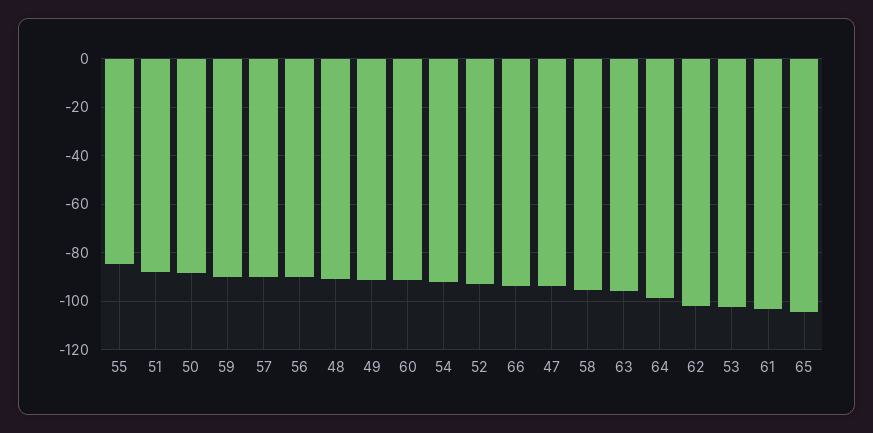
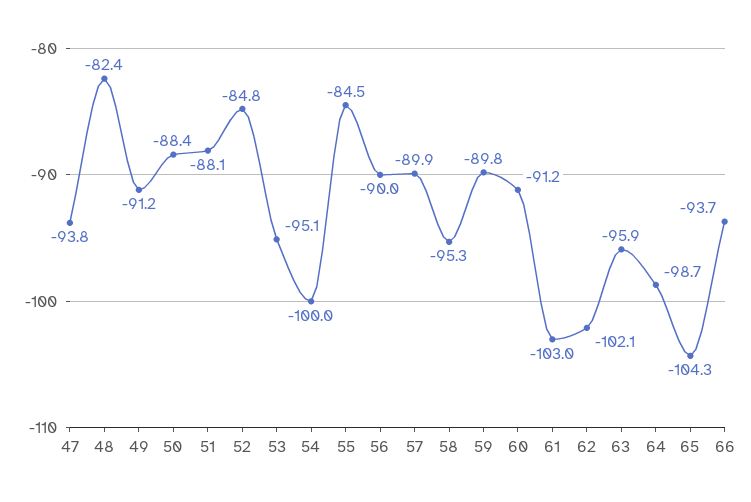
48: -90 -> -82.4
54: -92.5 -> -100
52: -92.5 -> -84.8
53: -102.5 -> -95.1

